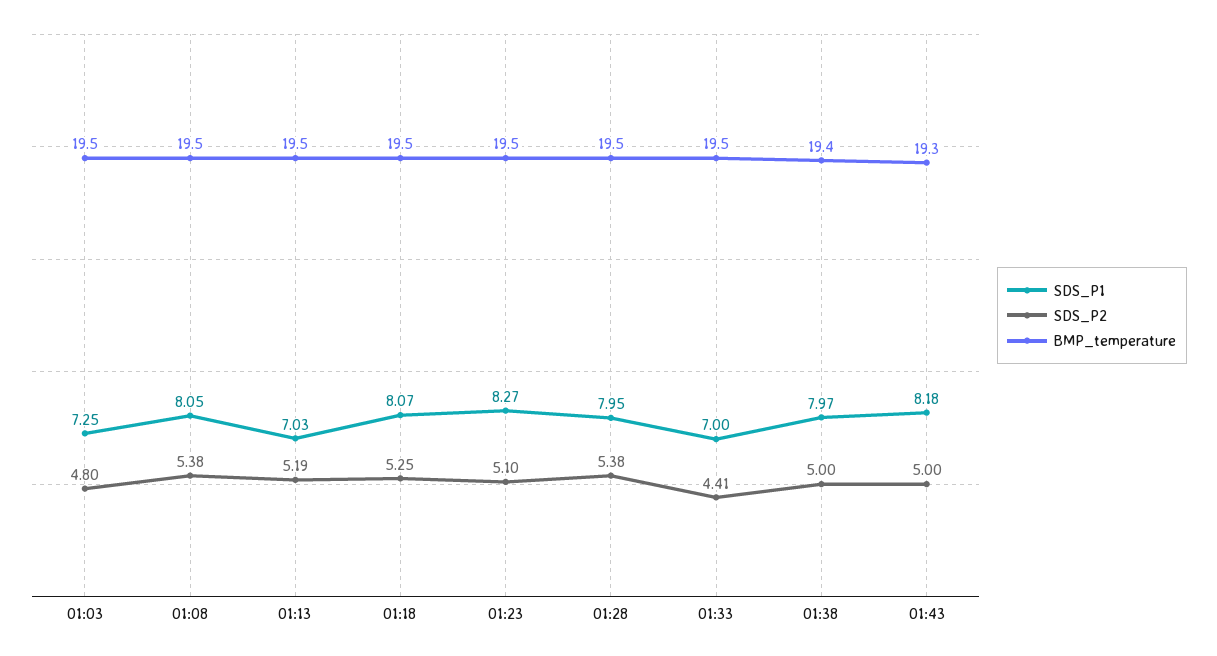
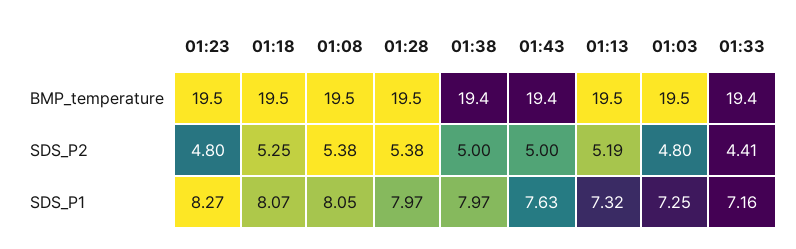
SDS_P1, 01:13: 7.03 -> 7.32
SDS_P2, 01:23: 5.1 -> 4.8
SDS_P1, 01:28: 7.95 -> 7.97
SDS_P1, 01:33: 7 -> 7.16
BMP_temperature, 01:33: 19.5 -> 19.4
SDS_P1, 01:43: 8.18 -> 7.63
BMP_temperature, 01:43: 19.3 -> 19.4

